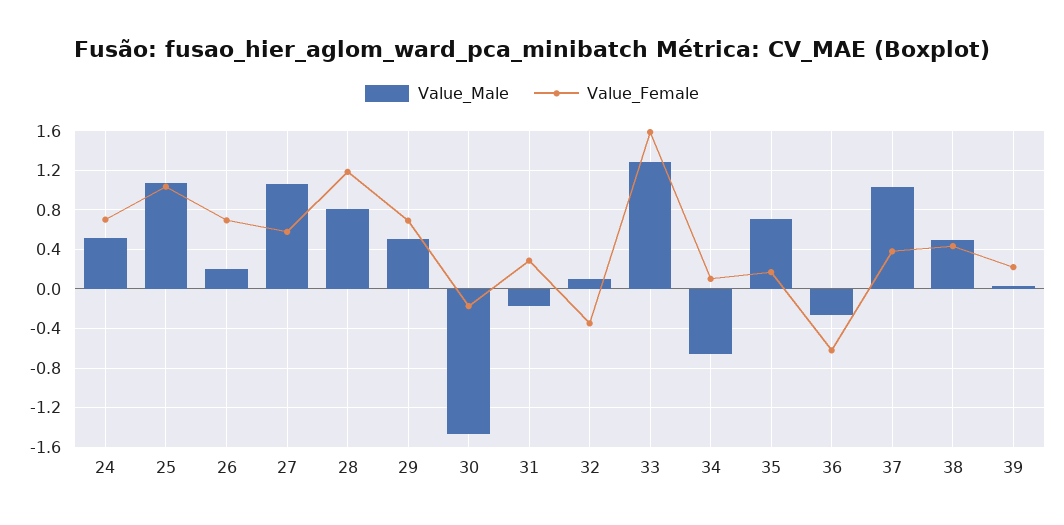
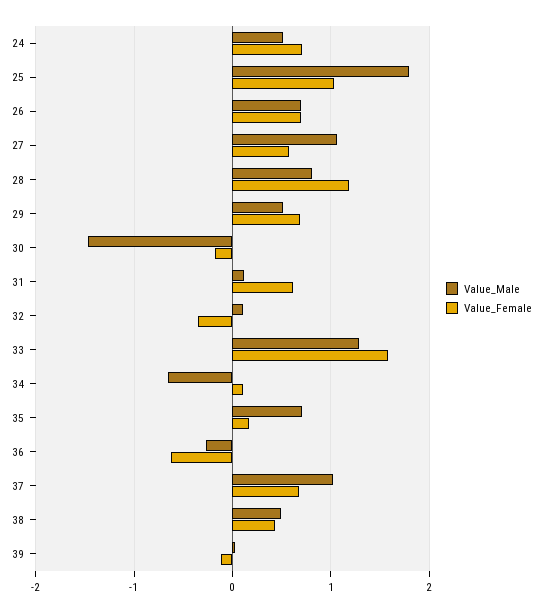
Value_Male, 25: 1.1 -> 1.8
Value_Male, 26: 0.2 -> 0.7
Value_Male, 31: -0.2 -> 0.1
Value_Female, 31: 0.3 -> 0.6
Value_Female, 37: 0.4 -> 0.7
Value_Female, 39: 0.2 -> -0.1

